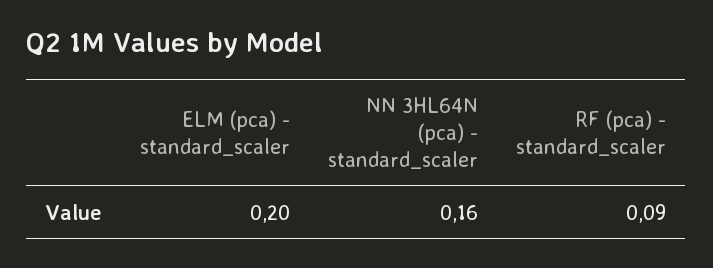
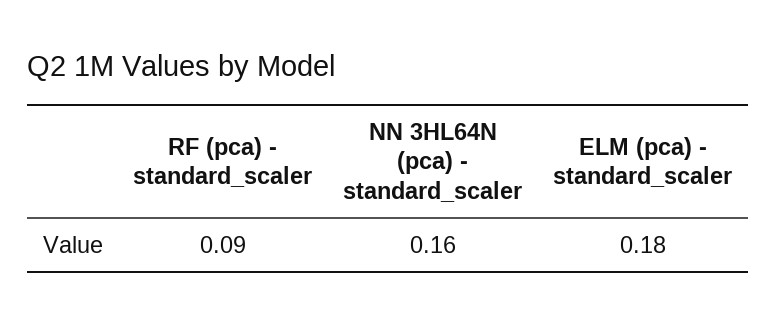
ELM (pca) - standard_scaler: 0.2 -> 0.18

